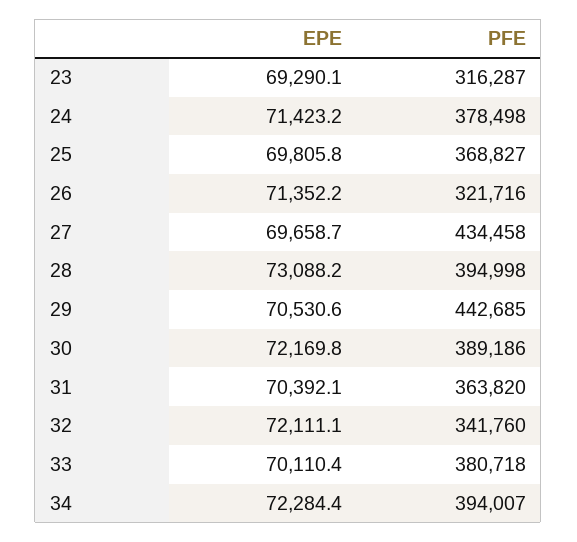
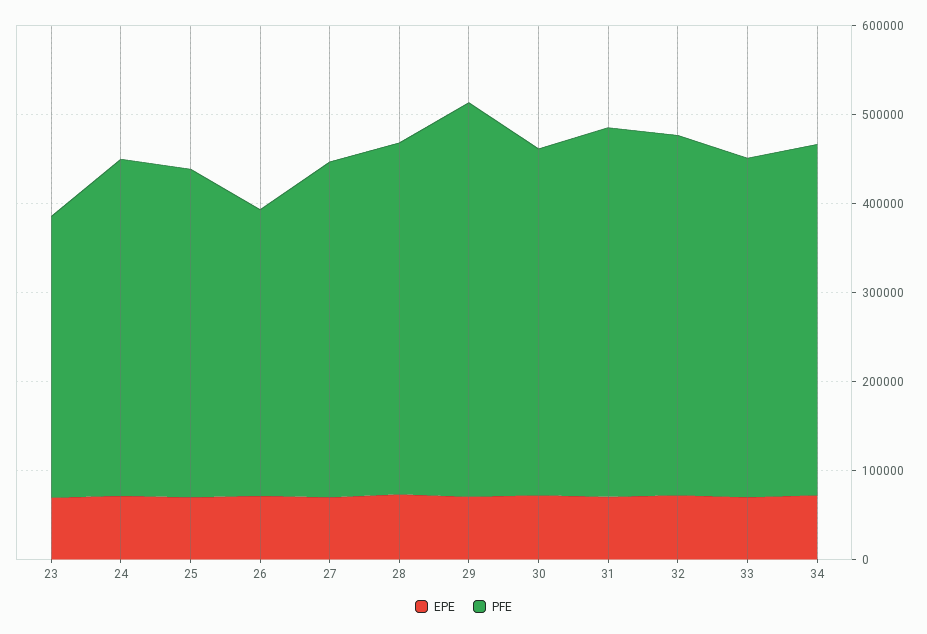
PFE, 27: 434458 -> 380000
PFE, 31: 363820 -> 420000
PFE, 32: 341760 -> 400000

